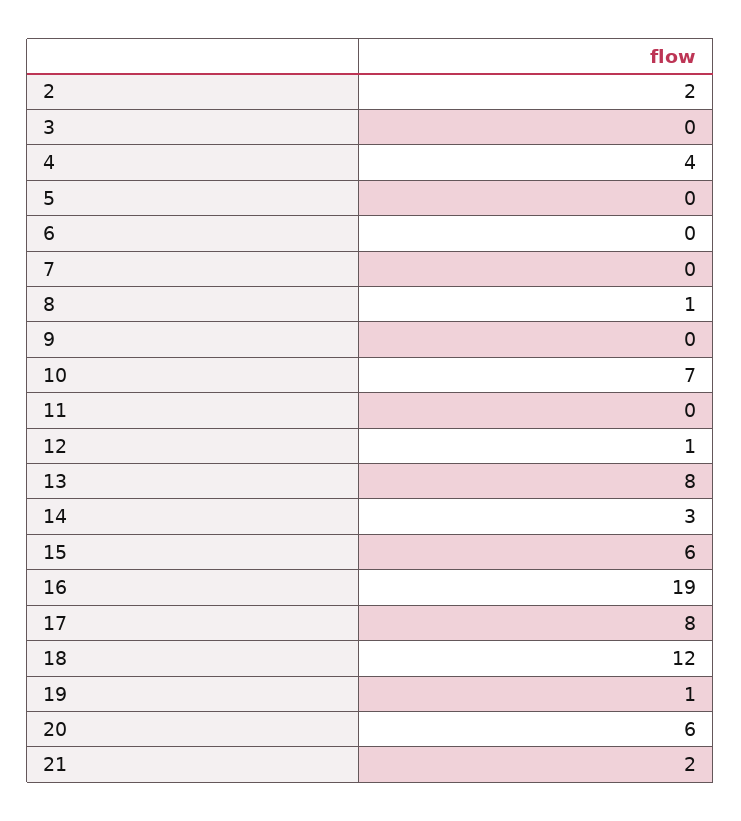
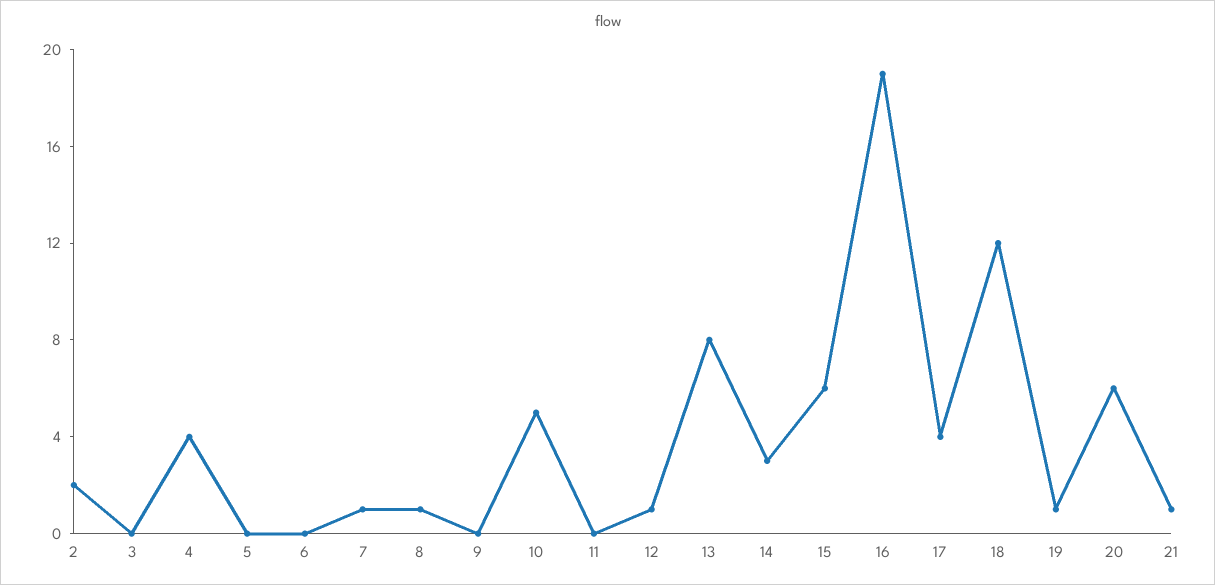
7: 0 -> 1
10: 7 -> 5
17: 8 -> 4
21: 2 -> 1

